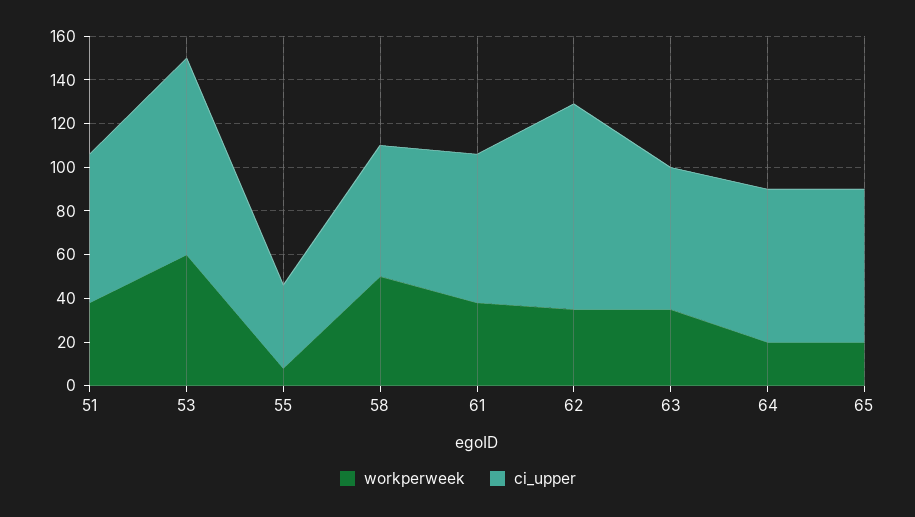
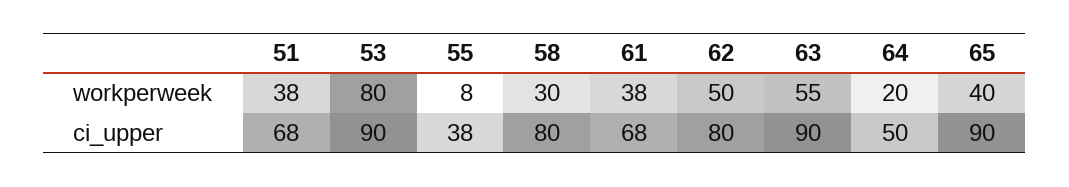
workperweek, 53: 60 -> 80
workperweek, 58: 50 -> 30
ci_upper, 58: 60 -> 80
workperweek, 62: 35 -> 50
ci_upper, 62: 95 -> 80
workperweek, 63: 35 -> 55
ci_upper, 63: 65 -> 90
ci_upper, 64: 70 -> 50
workperweek, 65: 20 -> 40
ci_upper, 65: 70 -> 90

